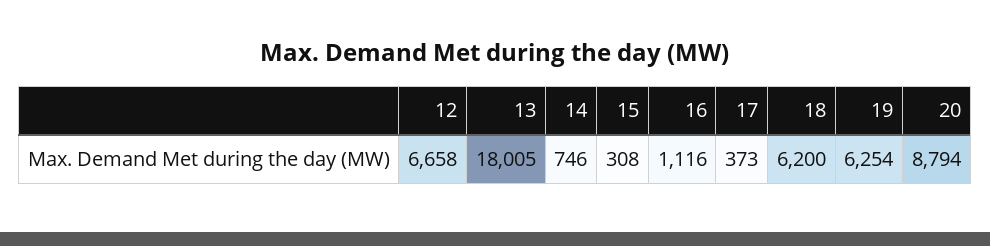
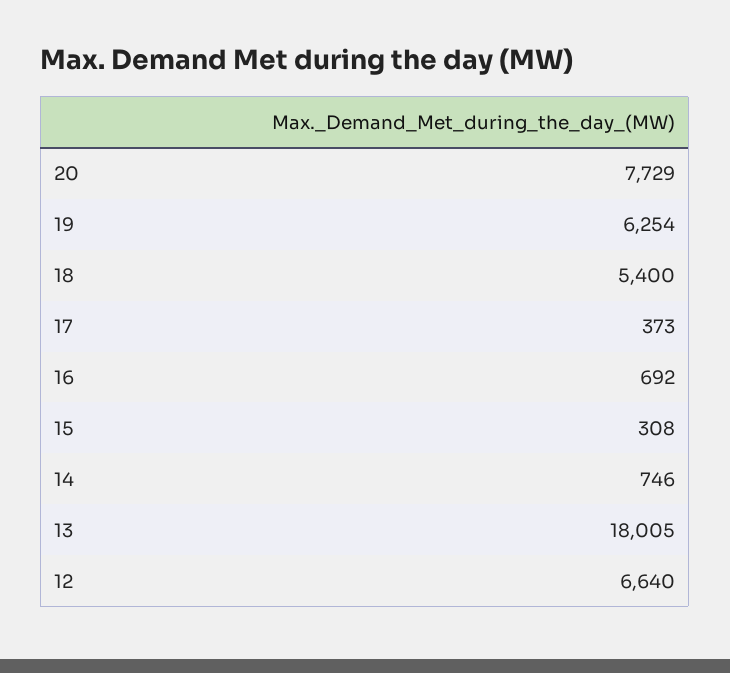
12: 6658 -> 6640
16: 1116 -> 692
18: 6200 -> 5400
20: 8794 -> 7729

